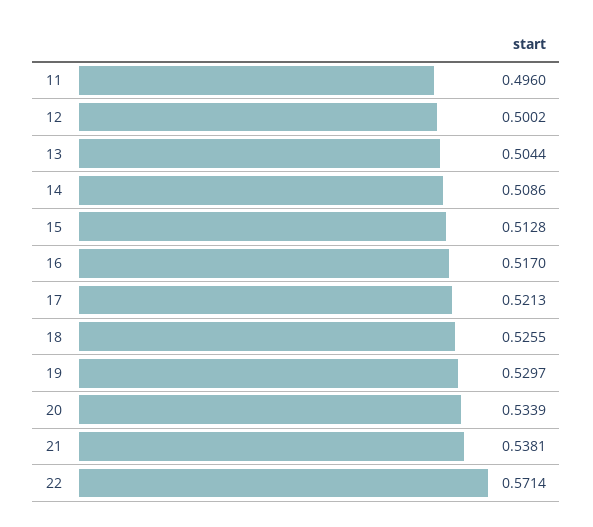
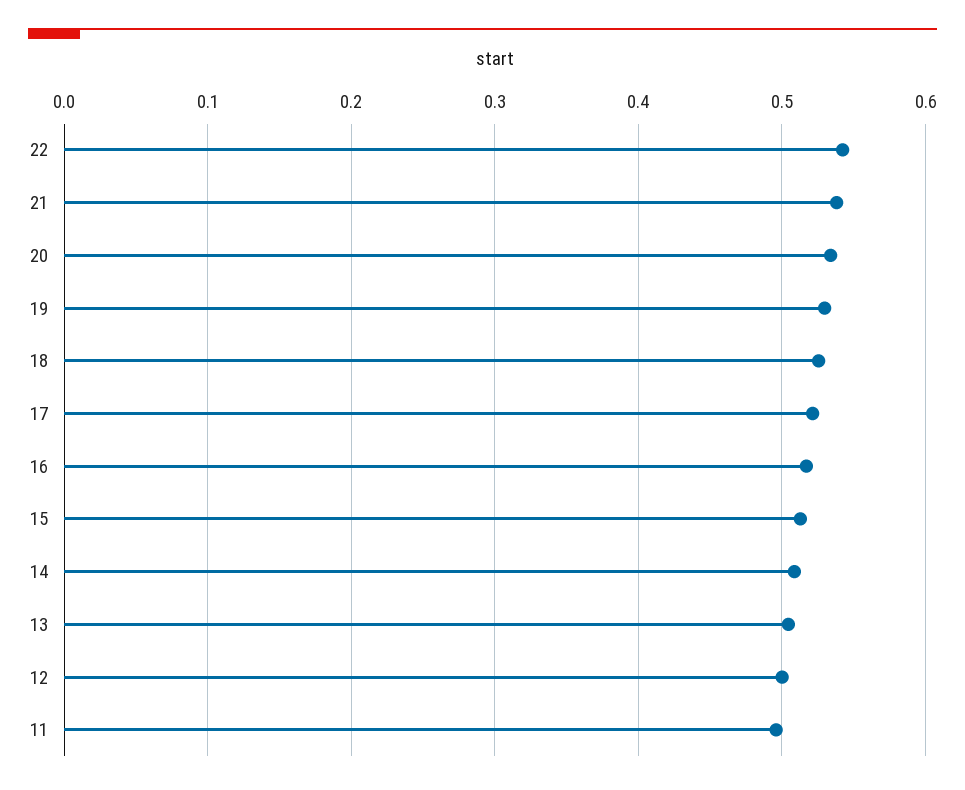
22: 0.5714 -> 0.54

